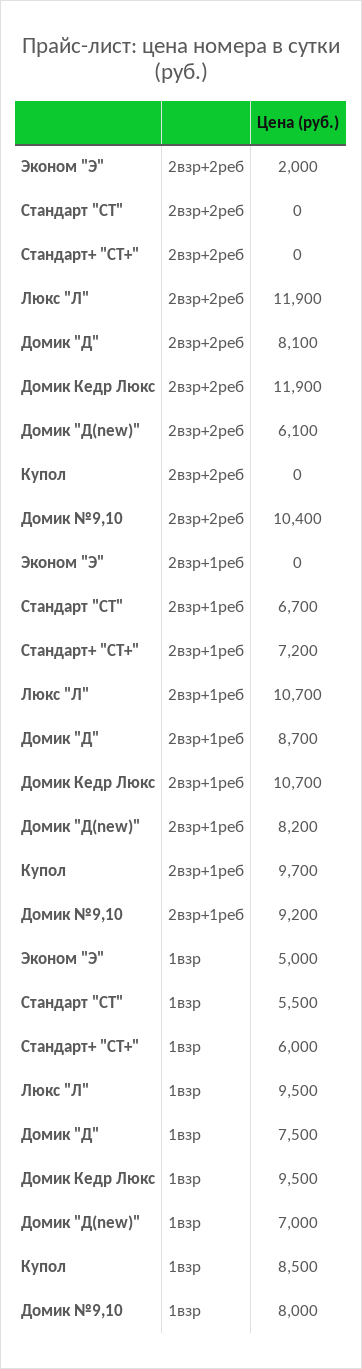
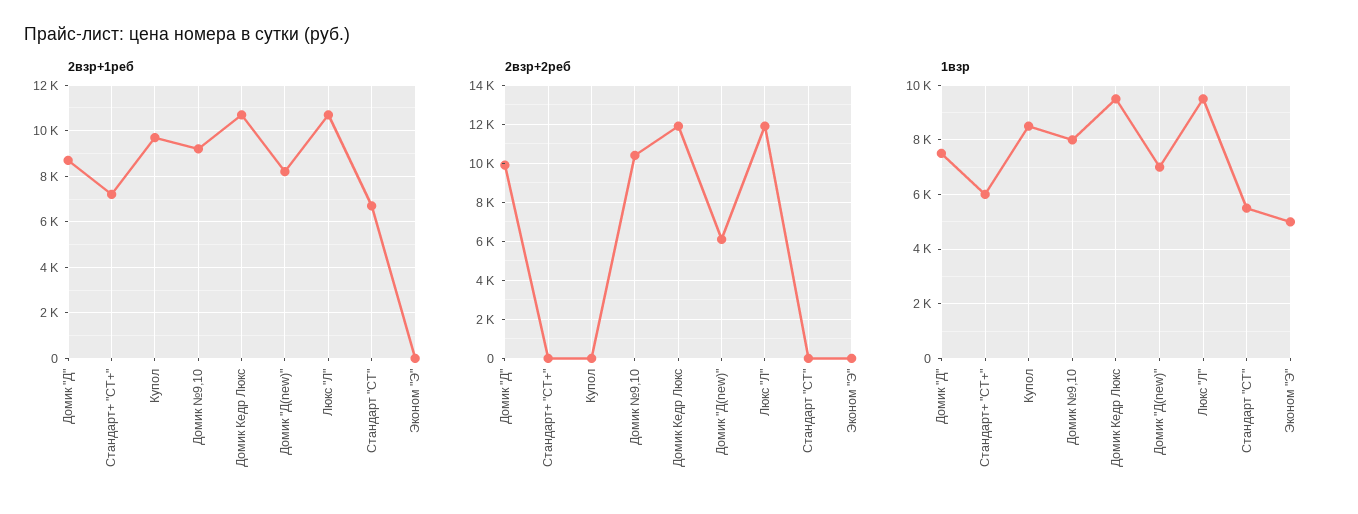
2взр+2реб, Эконом "Э": 2000 -> 0
2взр+2реб, Домик "Д": 8100 -> 10000

